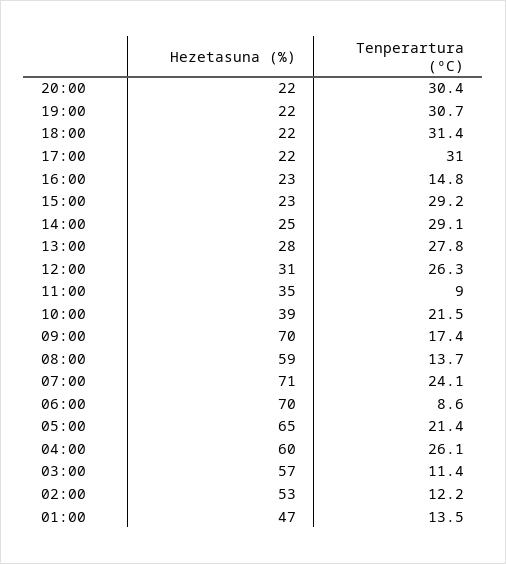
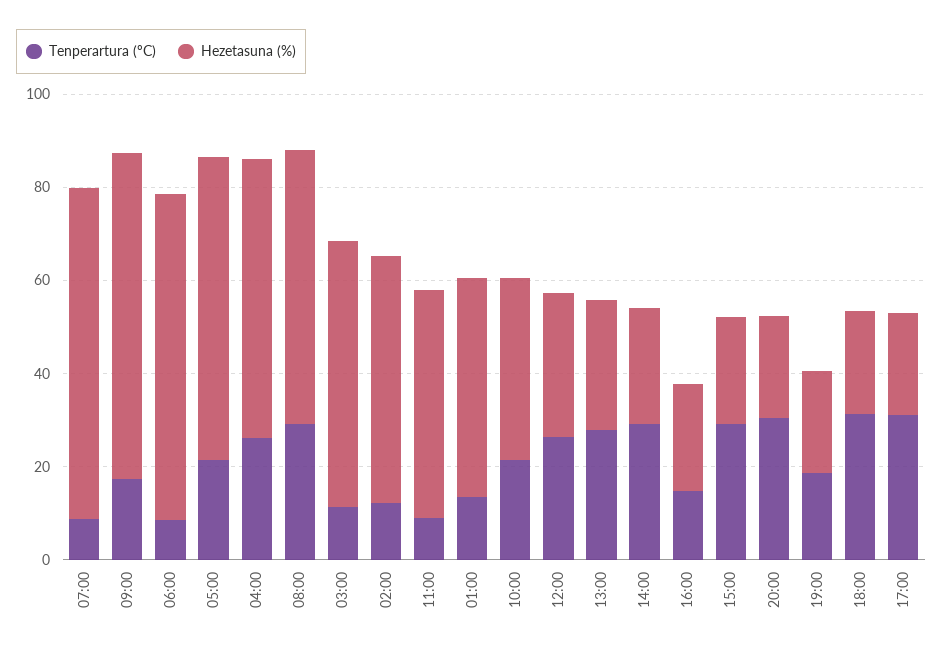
Tenperartura (ºC), 19:00: 30.7 -> 20
Hezetasuna (%), 11:00: 35 -> 50
Tenperartura (ºC), 08:00: 13.7 -> 30
Tenperartura (ºC), 07:00: 24.1 -> 10

